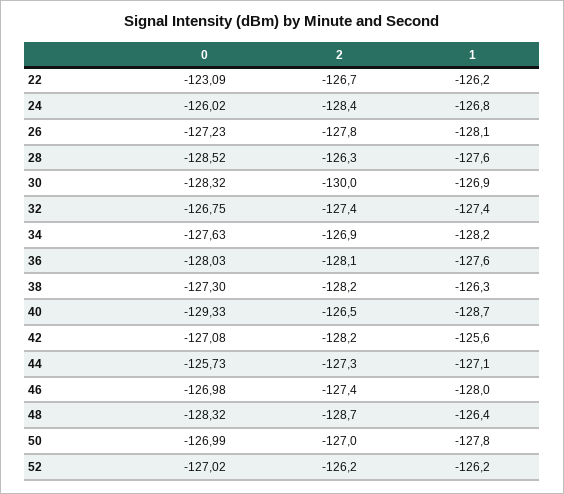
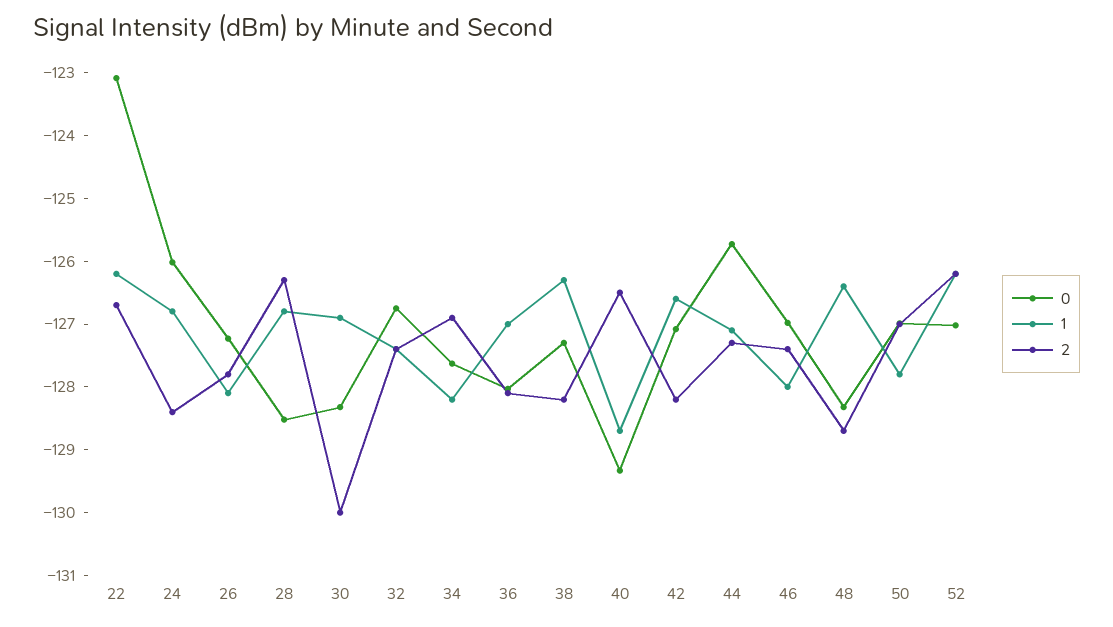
1, 28: -127.6 -> -126.8
1, 36: -127.6 -> -127
1, 42: -125.6 -> -126.6

